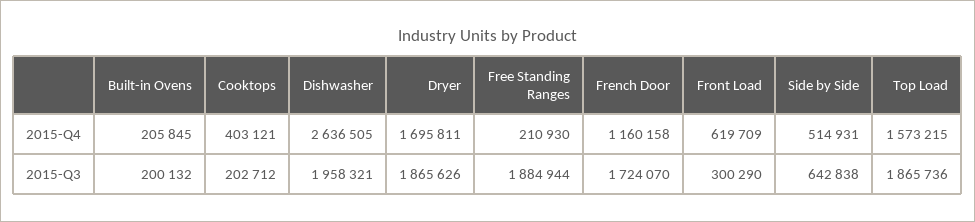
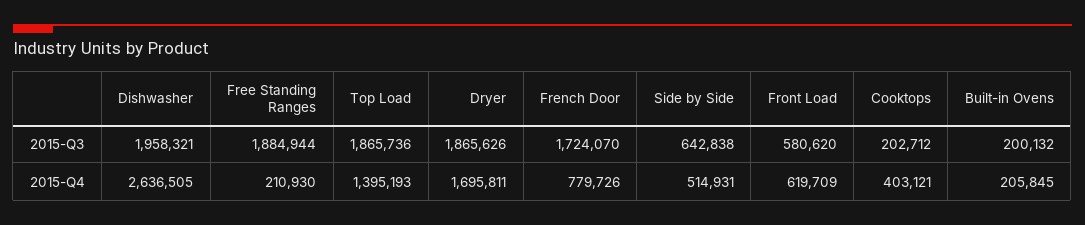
French Door, 2015-Q4: 1160158 -> 779726
Top Load, 2015-Q4: 1573215 -> 1395193
Front Load, 2015-Q3: 300290 -> 580620

